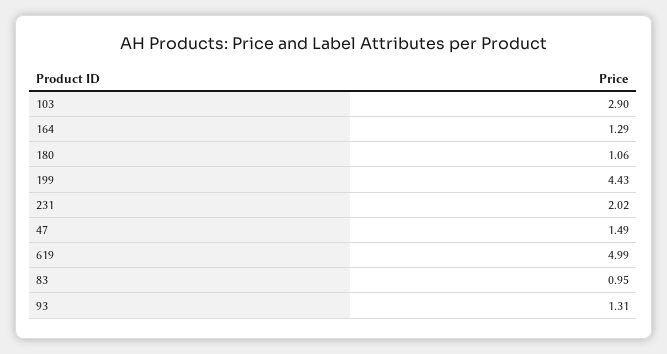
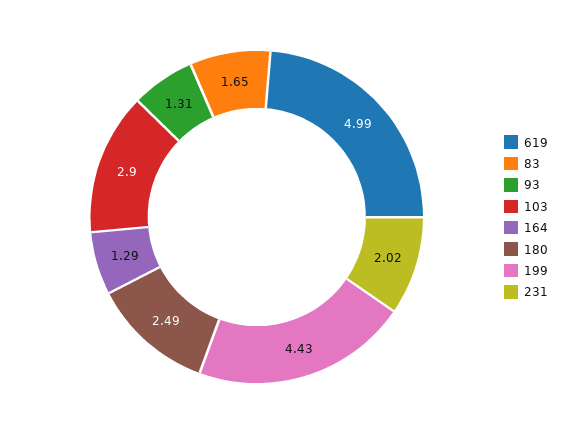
180: 1.06 -> 2.49
47: 1.49 -> none
83: 0.95 -> 1.65

